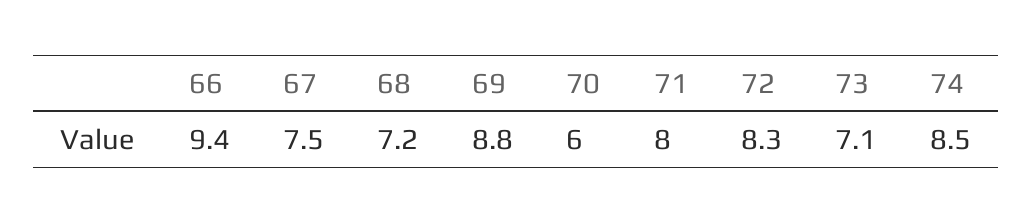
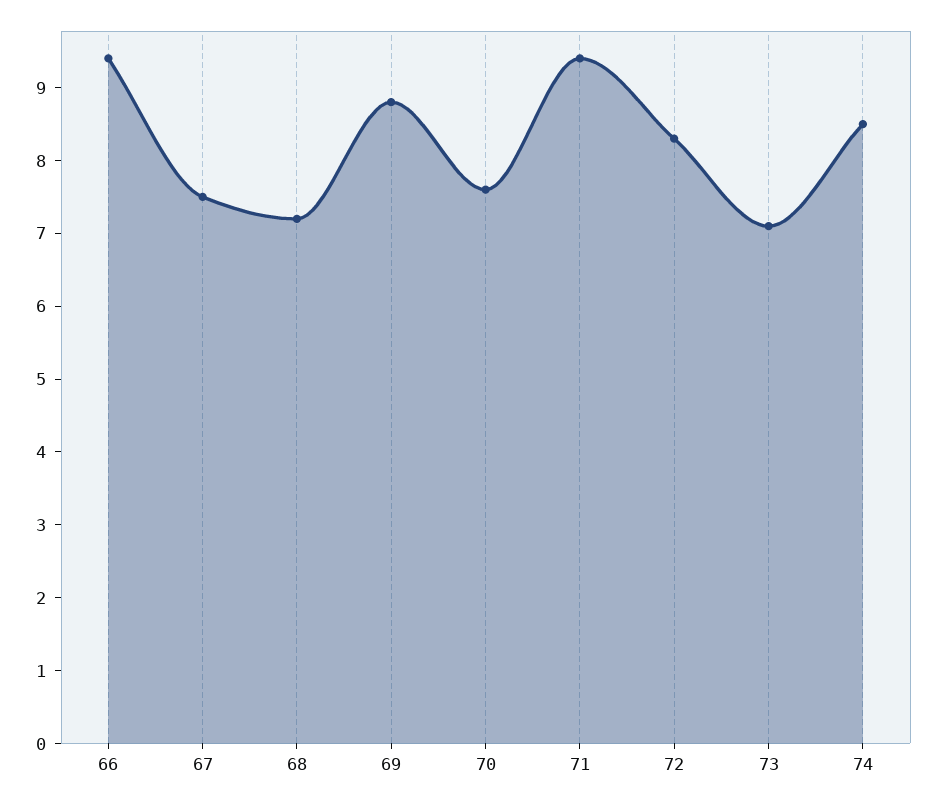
70: 6 -> 7.5
71: 8 -> 9.5

